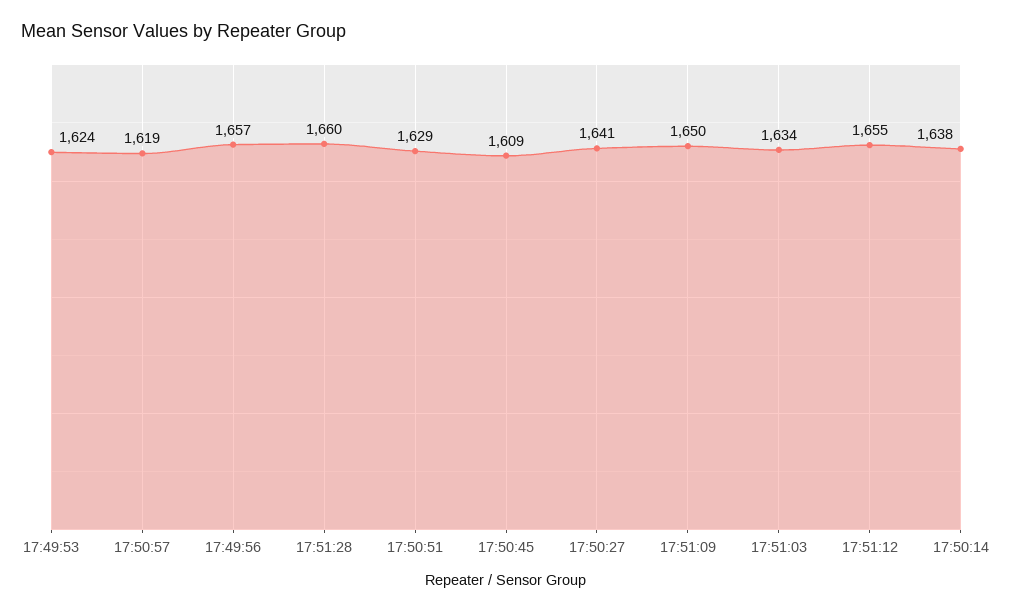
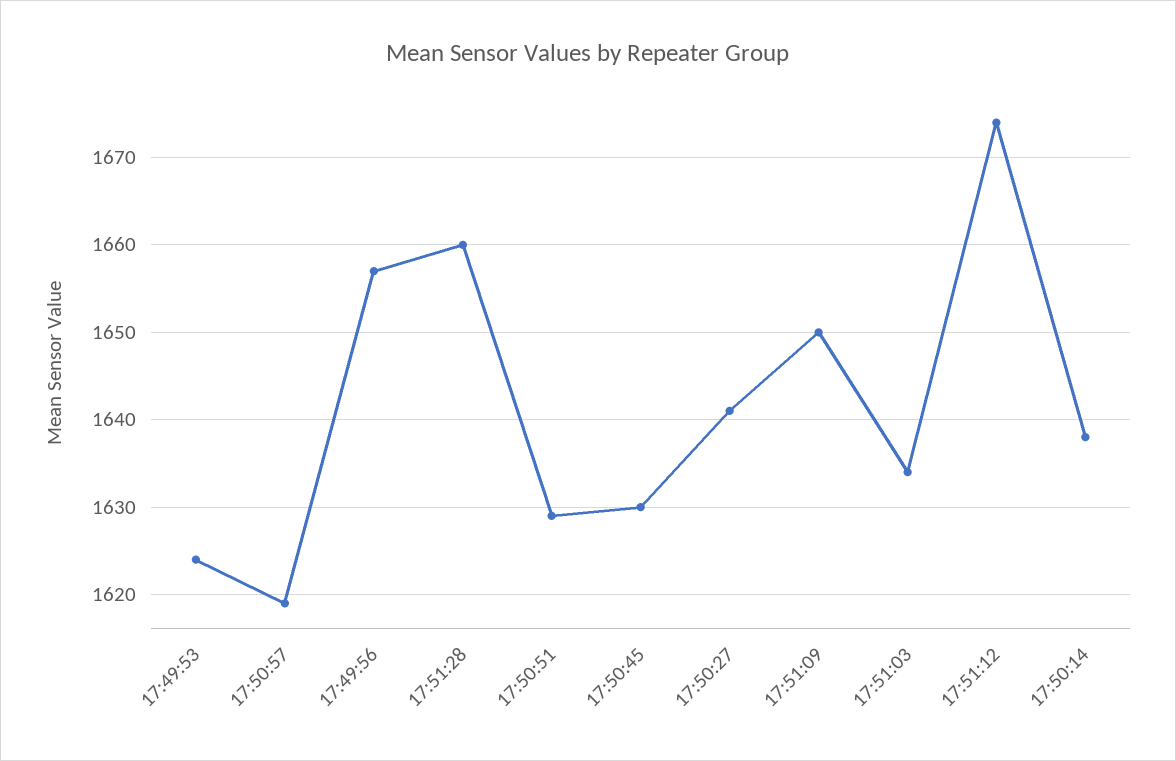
17:50:45: 1609 -> 1630
17:51:12: 1655 -> 1674

